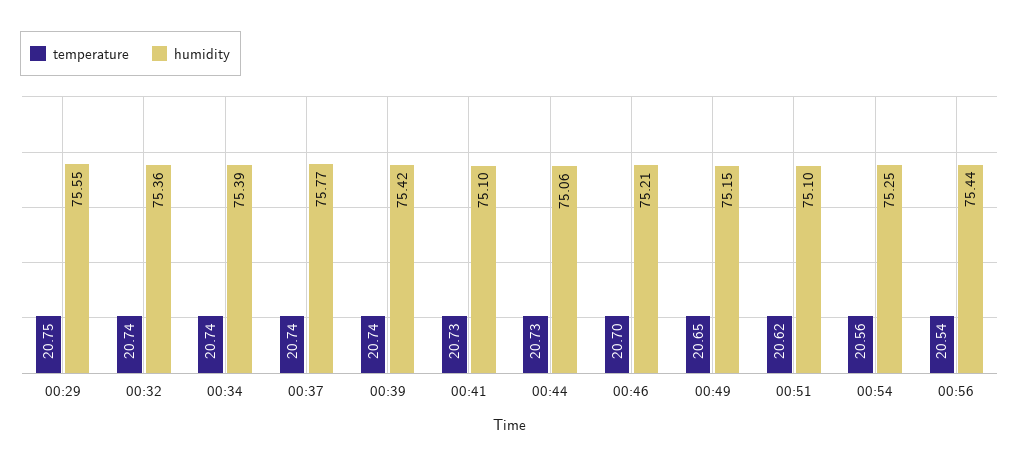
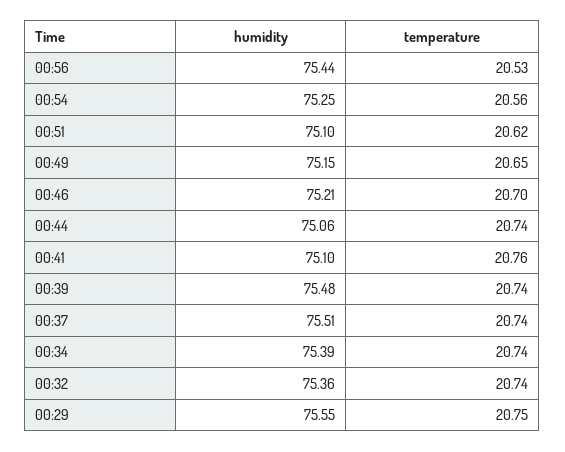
humidity, 00:37: 75.77 -> 75.51
humidity, 00:39: 75.42 -> 75.48
temperature, 00:41: 20.73 -> 20.76
temperature, 00:44: 20.73 -> 20.74
temperature, 00:56: 20.54 -> 20.53

